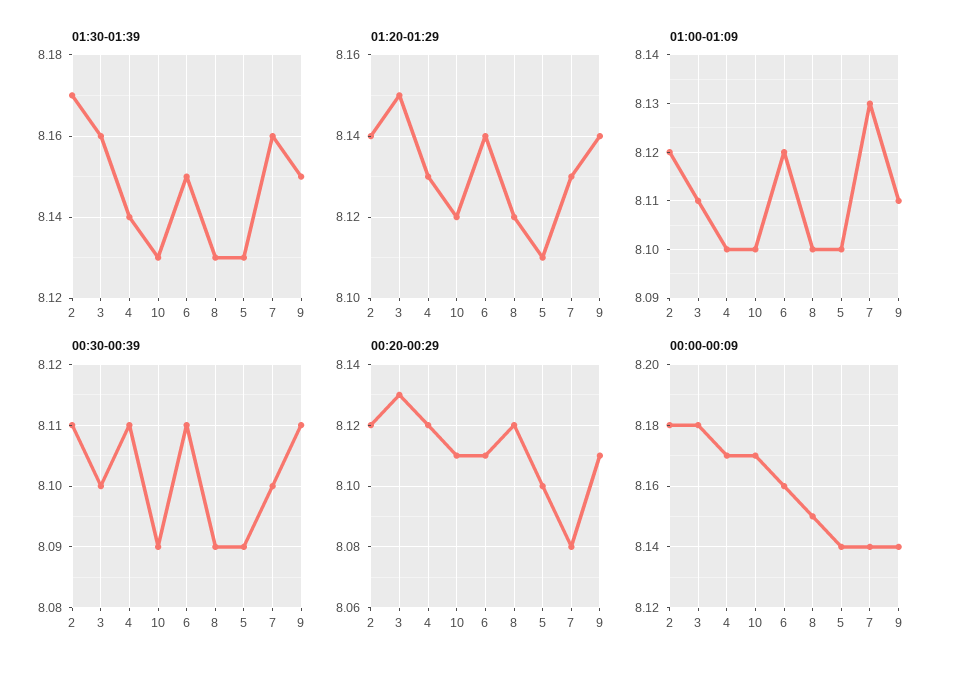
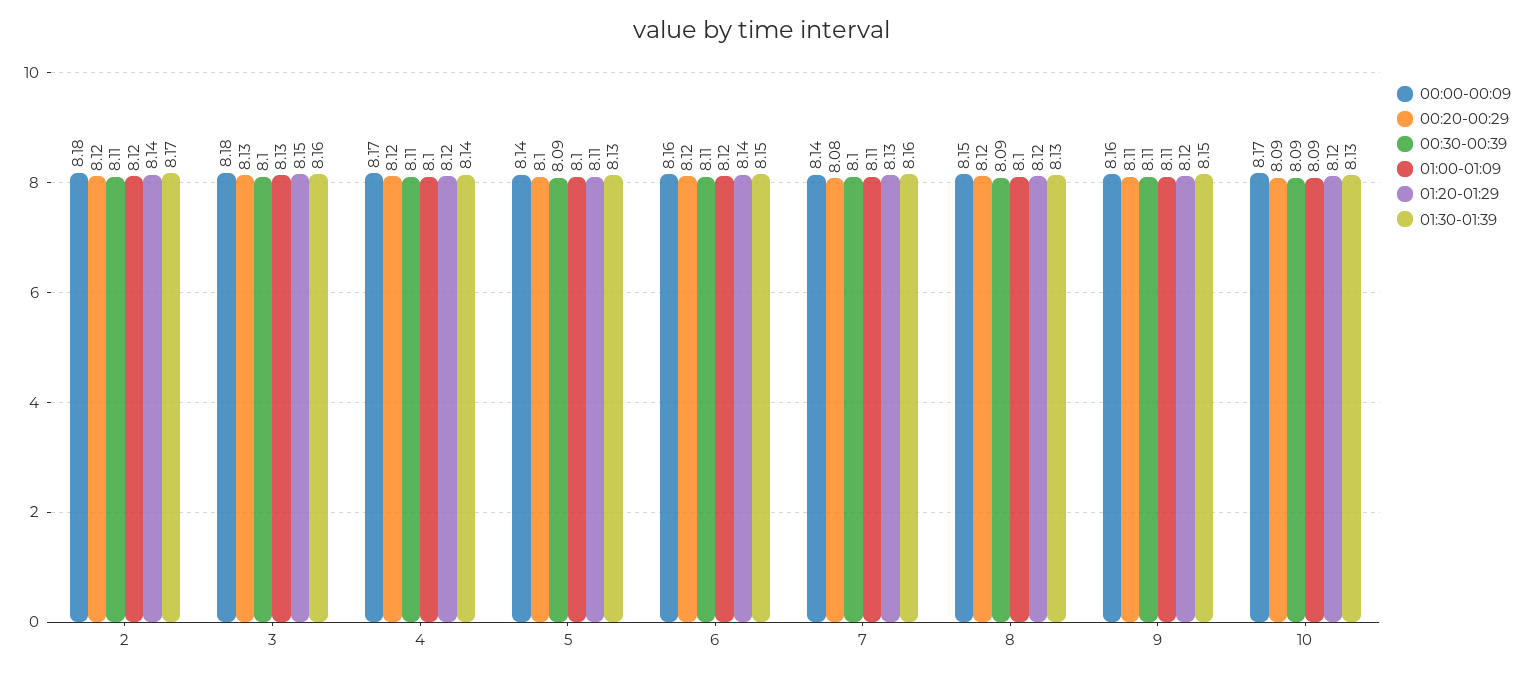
01:20-01:29, 4: 8.13 -> 8.12
01:20-01:29, 9: 8.14 -> 8.12
01:00-01:09, 3: 8.11 -> 8.13
01:00-01:09, 10: 8.1 -> 8.09
01:00-01:09, 7: 8.13 -> 8.11
00:20-00:29, 10: 8.11 -> 8.09
00:20-00:29, 6: 8.11 -> 8.12
00:00-00:09, 9: 8.14 -> 8.16

